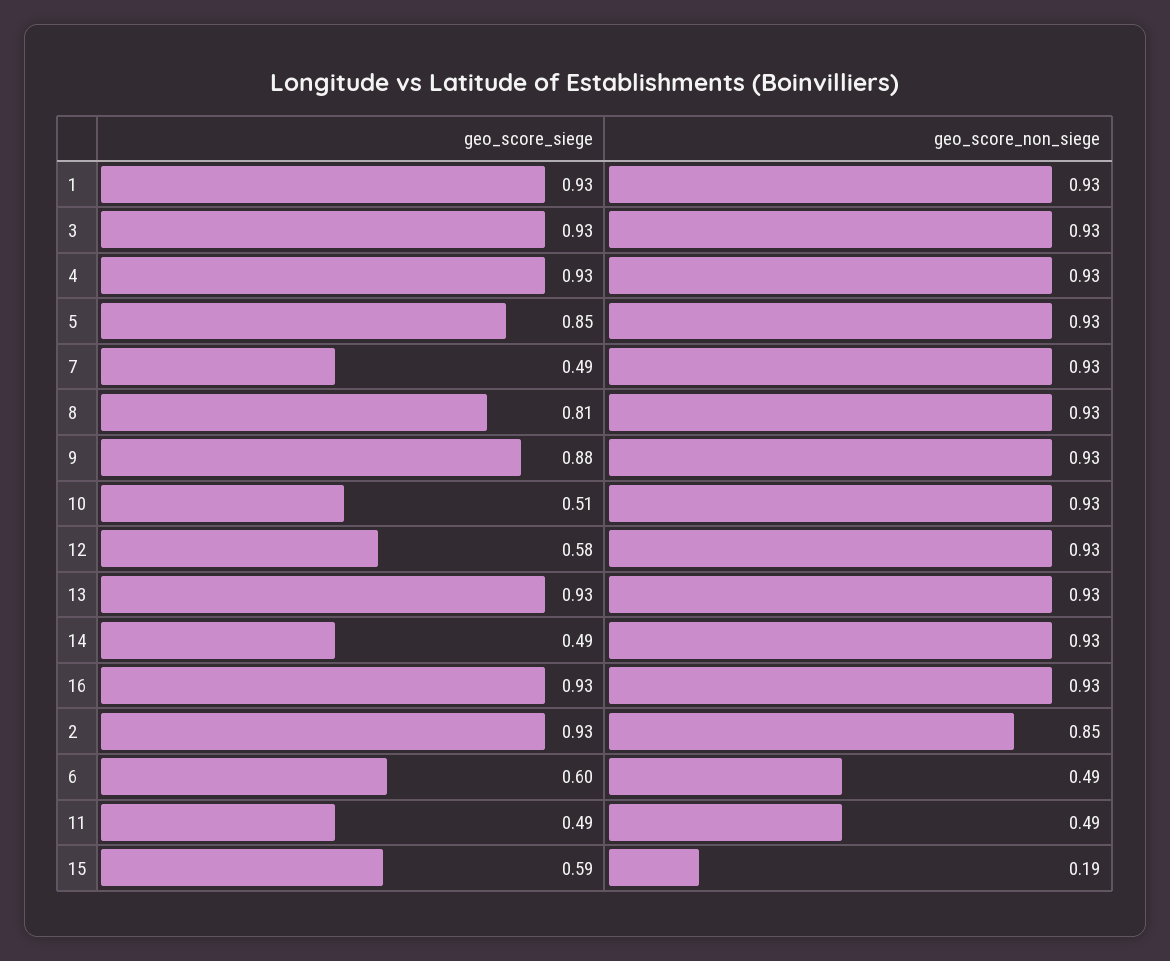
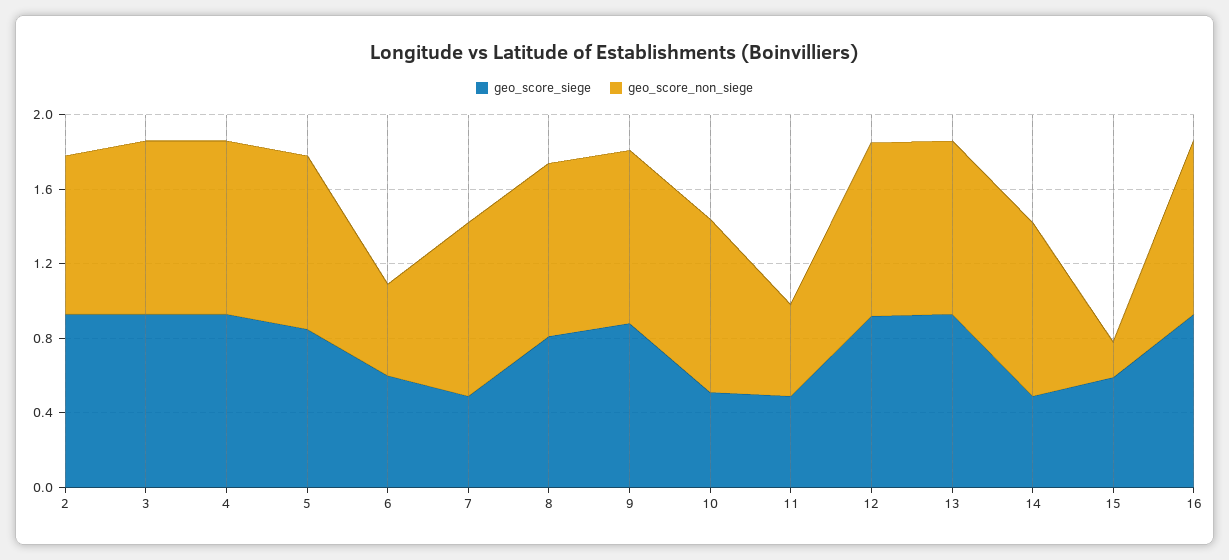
geo_score_siege, 1: 0.93 -> none
geo_score_non_siege, 1: 0.93 -> none
geo_score_siege, 12: 0.58 -> 0.9

